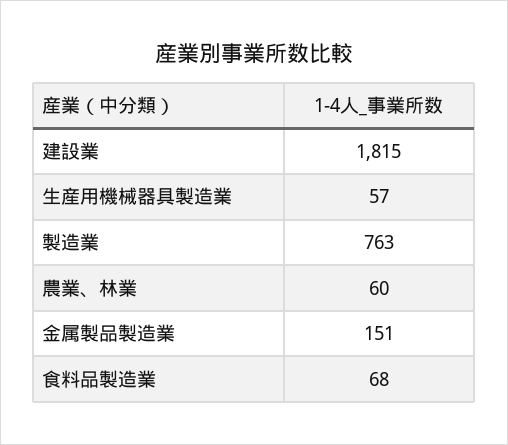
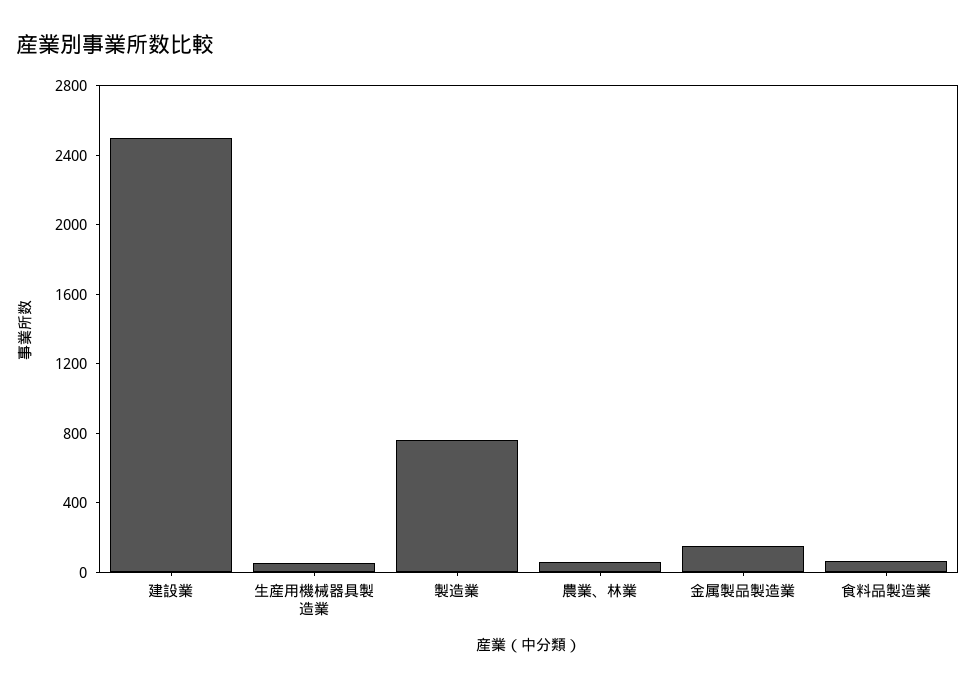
建設業: 1815 -> 2500

